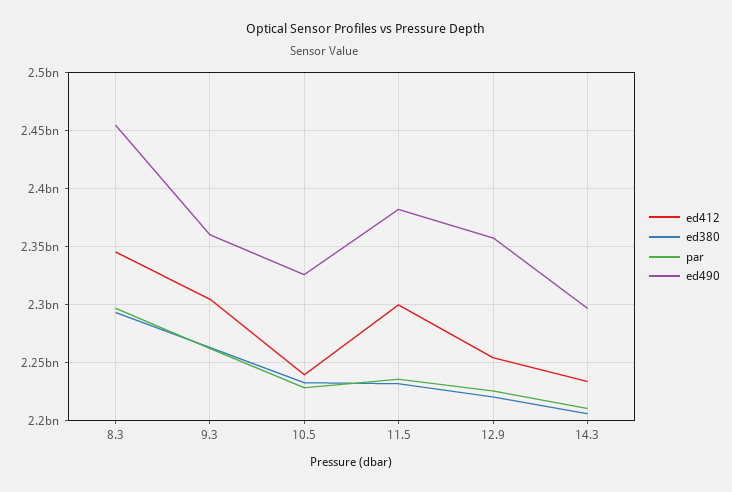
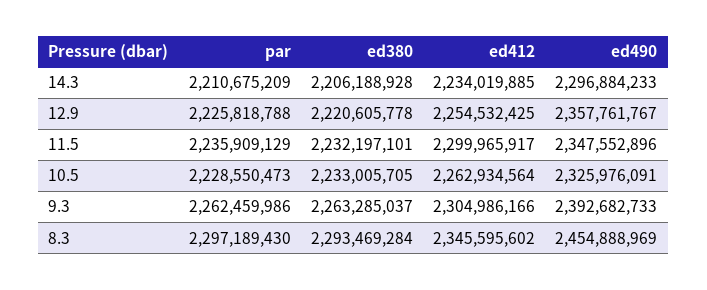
ed490, 9.3: 2360000000 -> 2392682733
ed412, 10.5: 2240000000 -> 2262934564
ed490, 11.5: 2380000000 -> 2347552896

